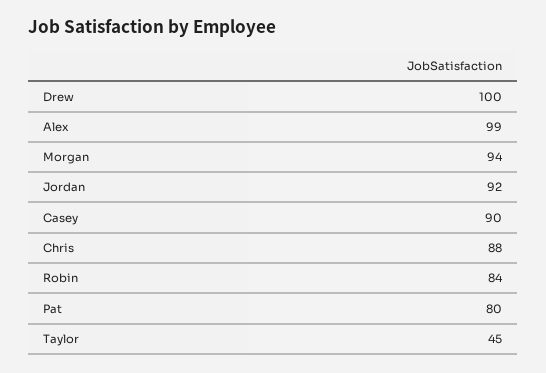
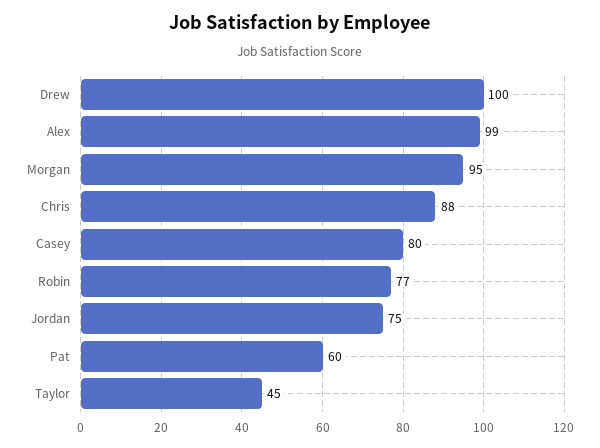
Morgan: 94 -> 95
Jordan: 92 -> 75
Casey: 90 -> 80
Robin: 84 -> 77
Pat: 80 -> 60

